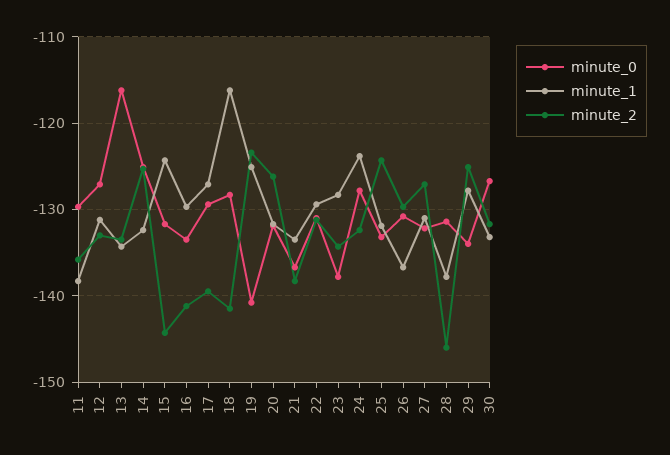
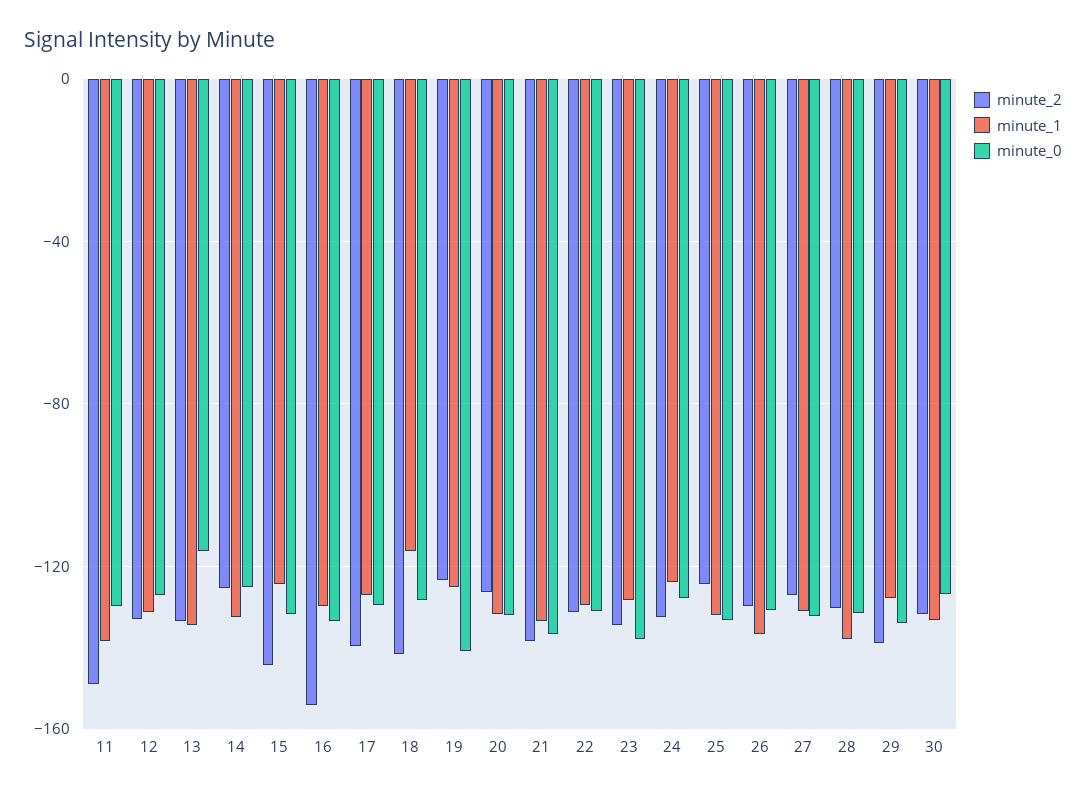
minute_2, 11: -136 -> -150
minute_2, 16: -141 -> -155
minute_2, 28: -146 -> -130
minute_2, 29: -125 -> -140

